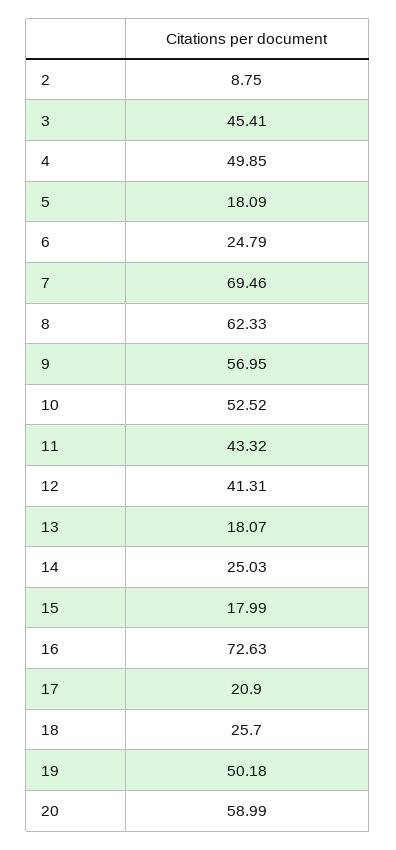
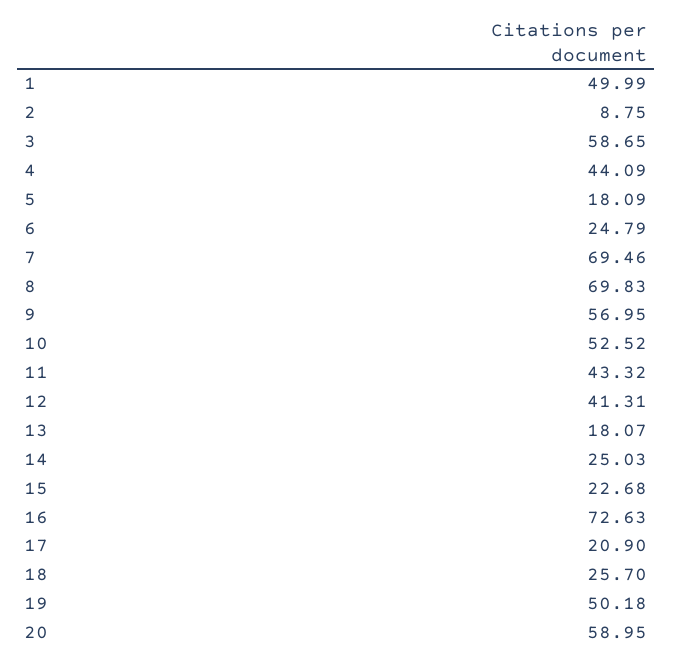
3: 45.41 -> 58.65
4: 49.85 -> 44.09
8: 62.33 -> 69.83
15: 17.99 -> 22.68
20: 58.99 -> 58.95
1: none -> 49.99

